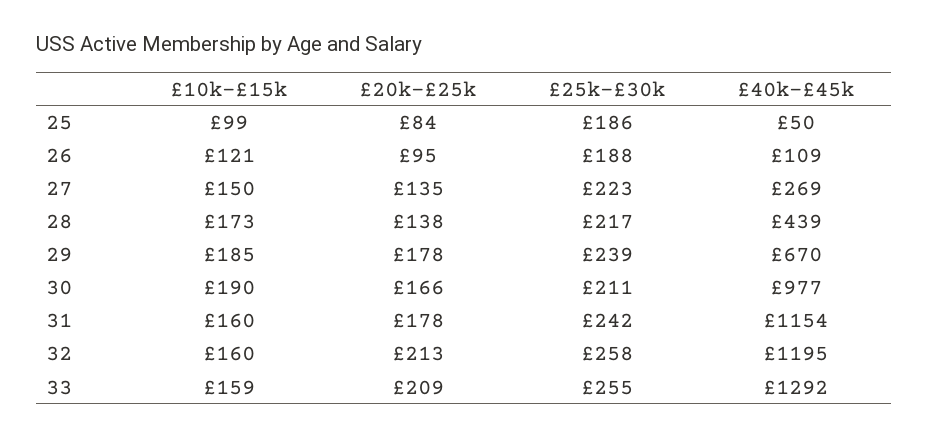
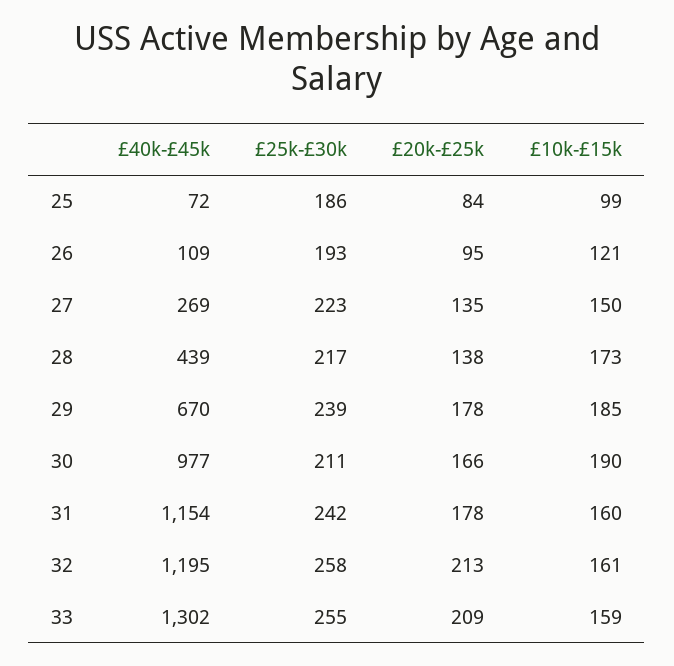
£40k-£45k, 25: 50 -> 72
£25k-£30k, 26: 188 -> 193
£10k-£15k, 32: 160 -> 161
£40k-£45k, 33: 1292 -> 1302

